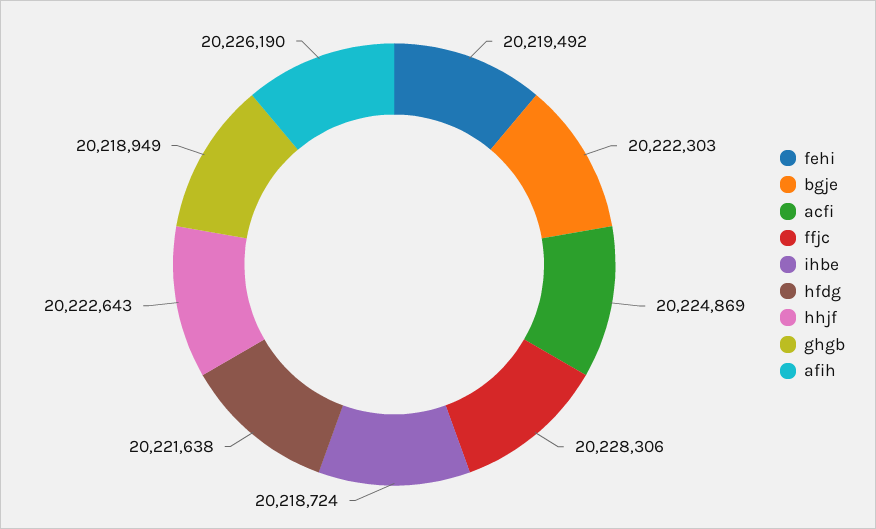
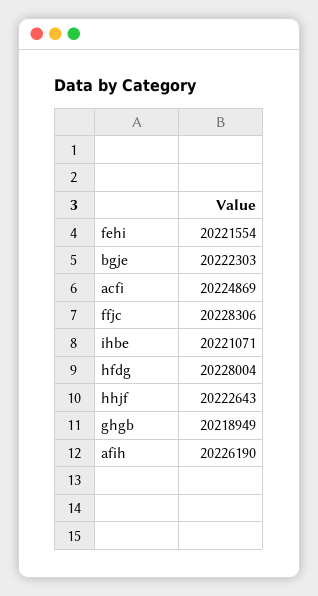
fehi: 20219492 -> 20221554
ihbe: 20218724 -> 20221071
hfdg: 20221638 -> 20228004

